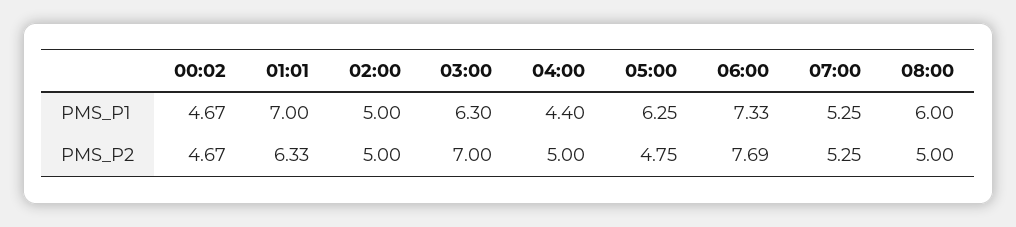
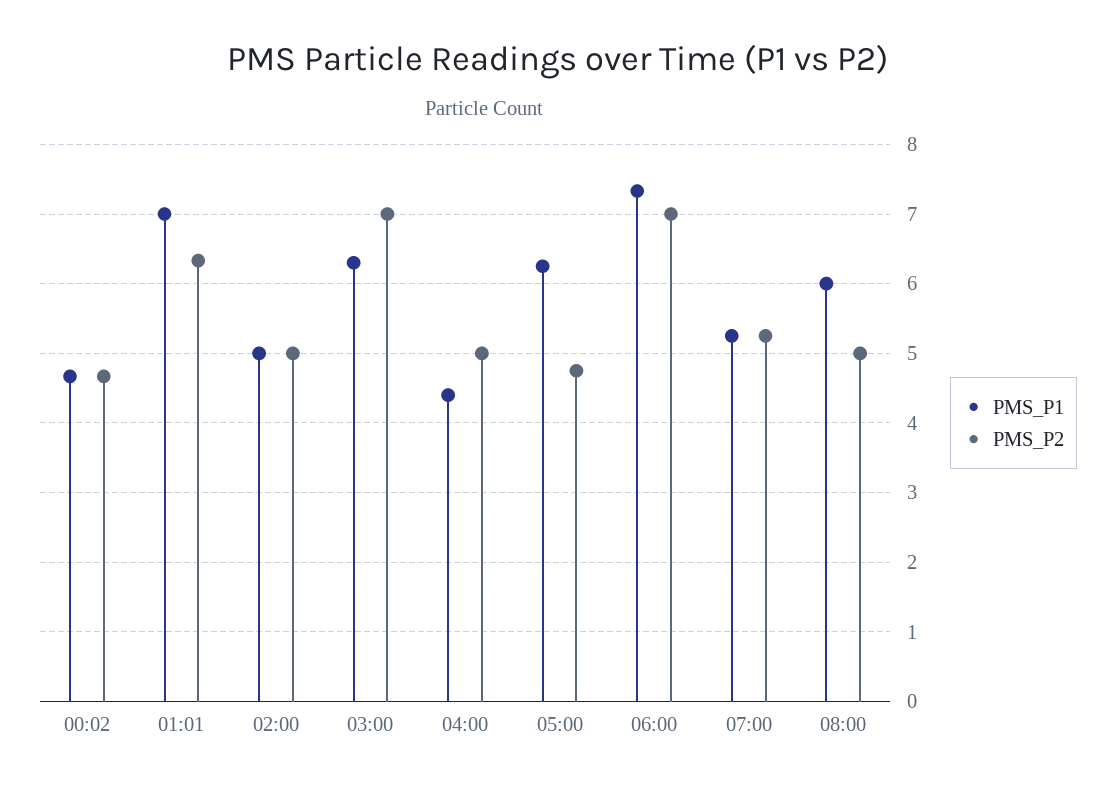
PMS_P2, 06:00: 7.69 -> 7

